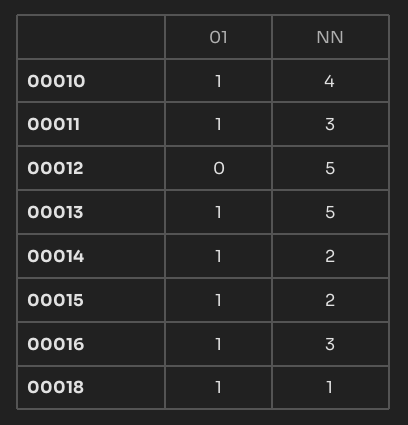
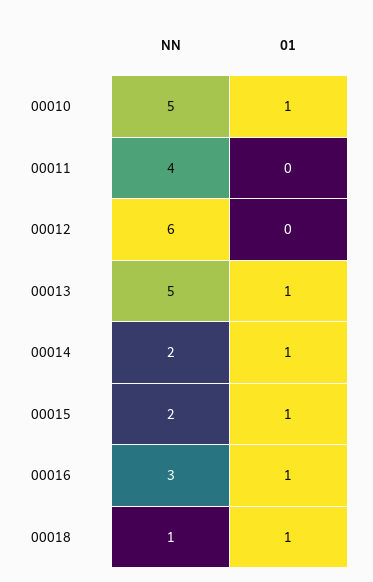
NN, 00010: 4 -> 5
01, 00011: 1 -> 0
NN, 00011: 3 -> 4
NN, 00012: 5 -> 6

